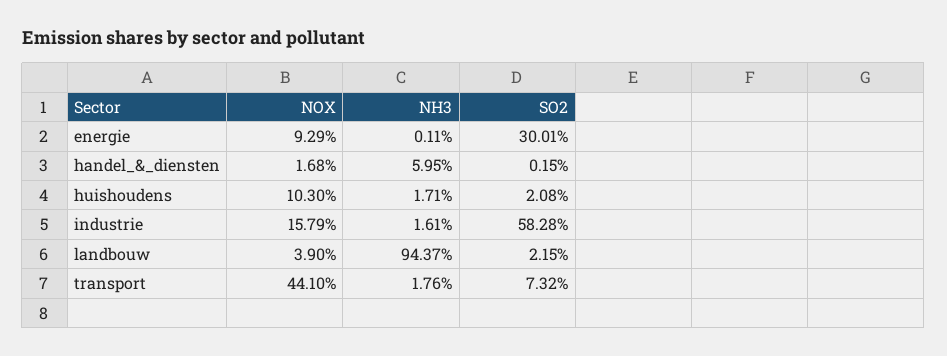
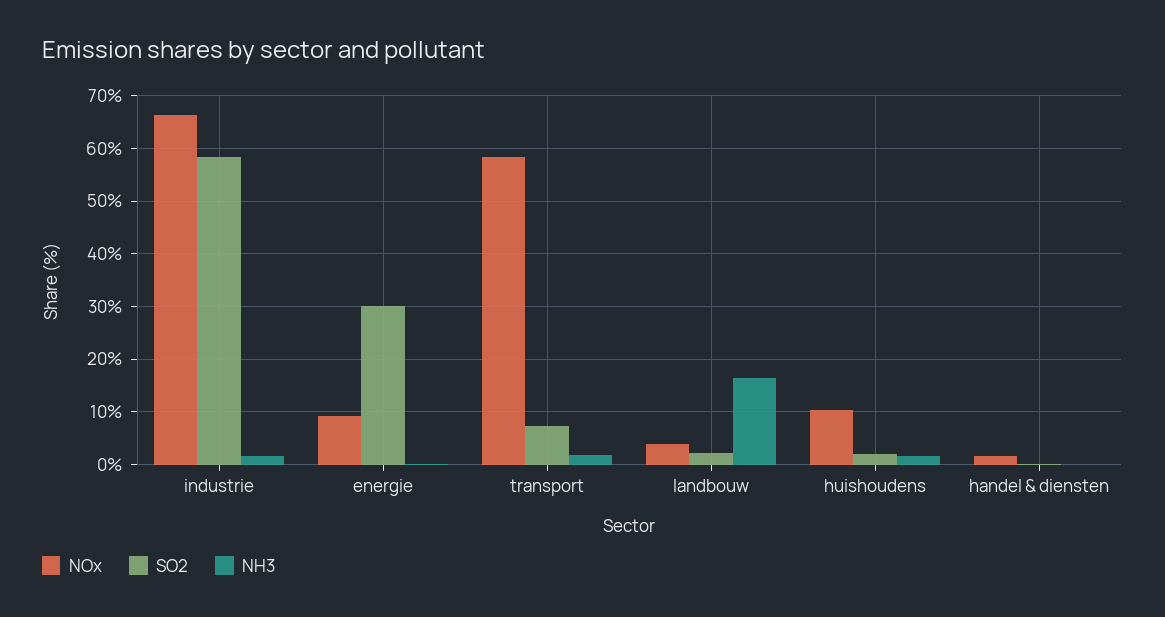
NH3, handel_&_diensten: 5.95 -> 0
NOX, industrie: 15.79 -> 66
NH3, landbouw: 94.37 -> 16
NOX, transport: 44.1 -> 58

